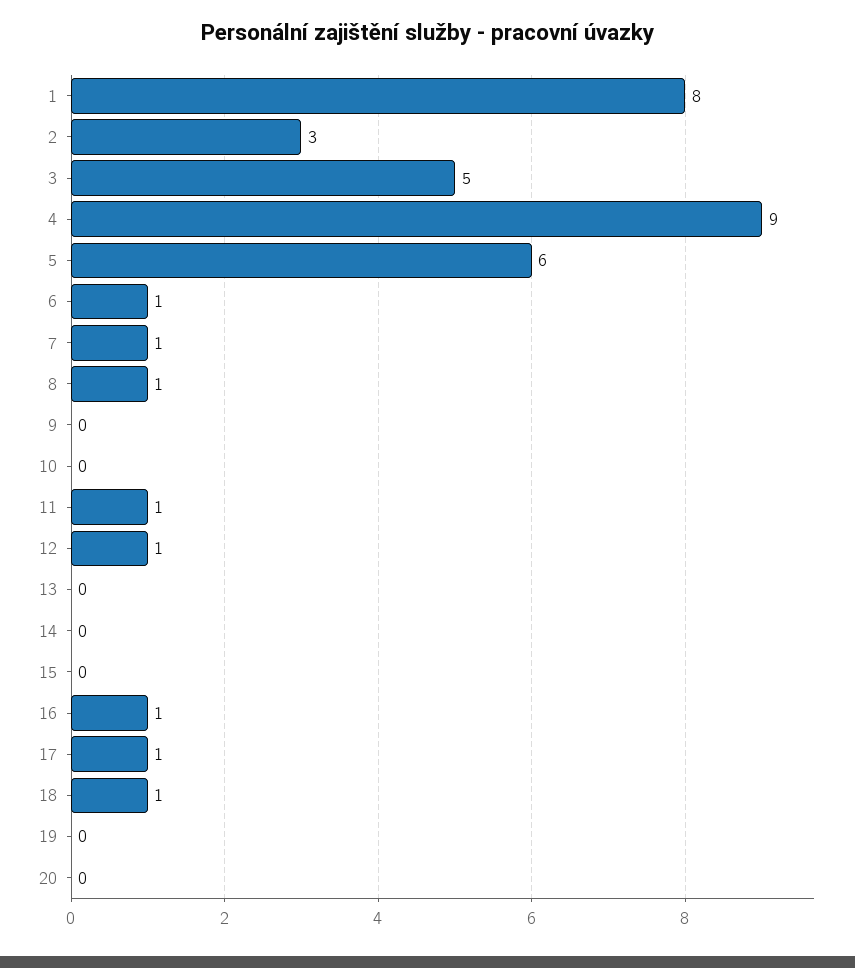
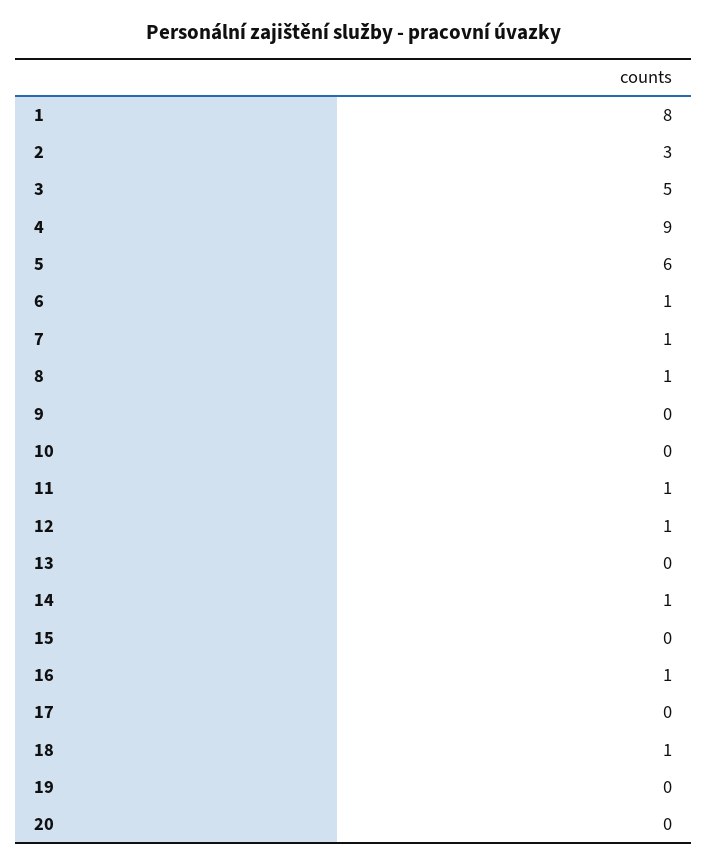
14: 0 -> 1
17: 1 -> 0

